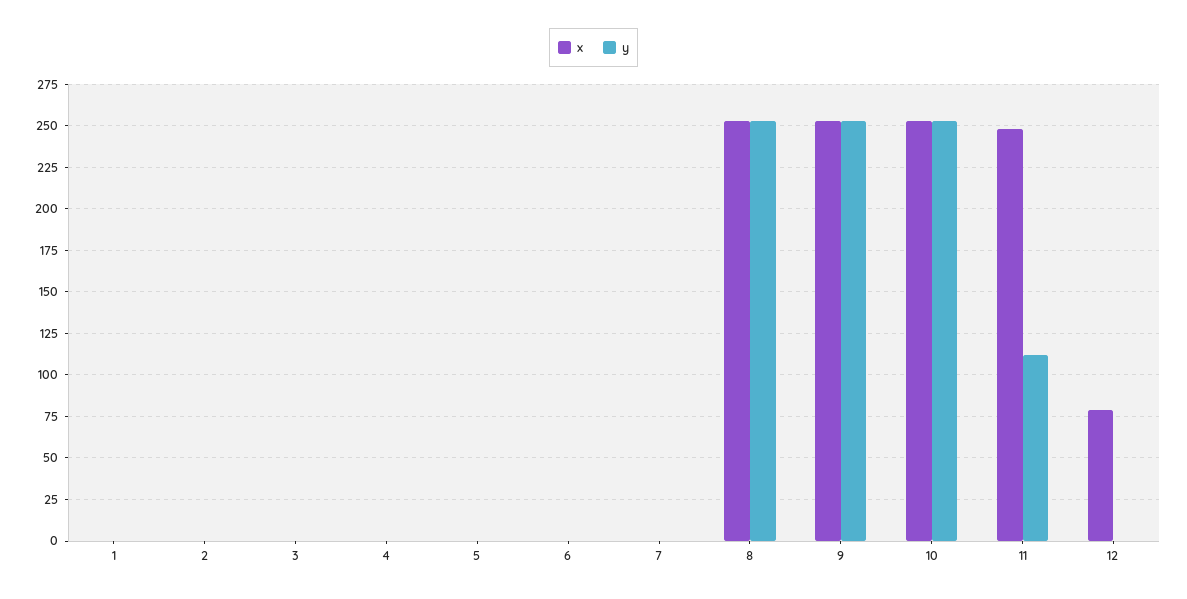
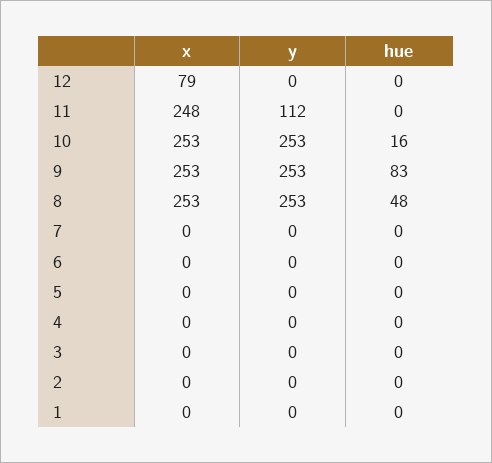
hue, 12: none -> 0
hue, 11: none -> 0
hue, 10: none -> 16
hue, 9: none -> 83
hue, 8: none -> 48
hue, 7: none -> 0
hue, 6: none -> 0
hue, 5: none -> 0
hue, 4: none -> 0
hue, 3: none -> 0
hue, 2: none -> 0
hue, 1: none -> 0

